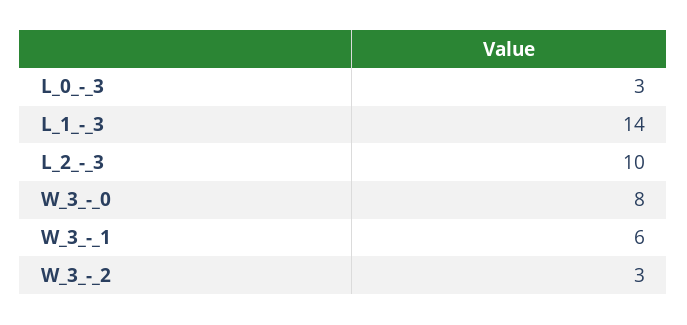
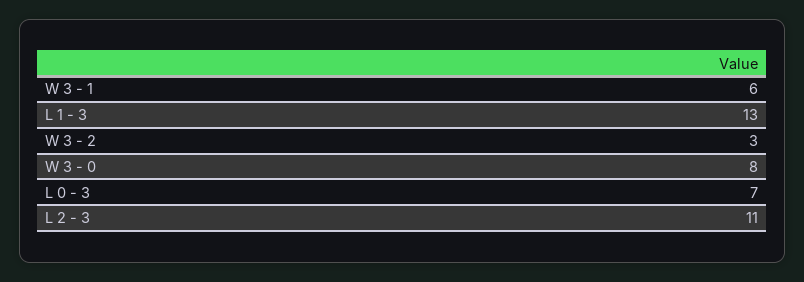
L_0_-_3: 3 -> 7
L_1_-_3: 14 -> 13
L_2_-_3: 10 -> 11

